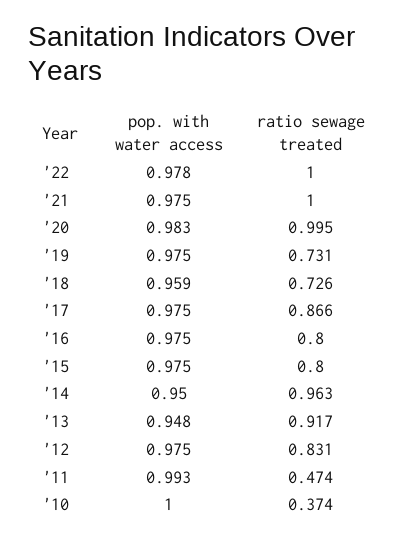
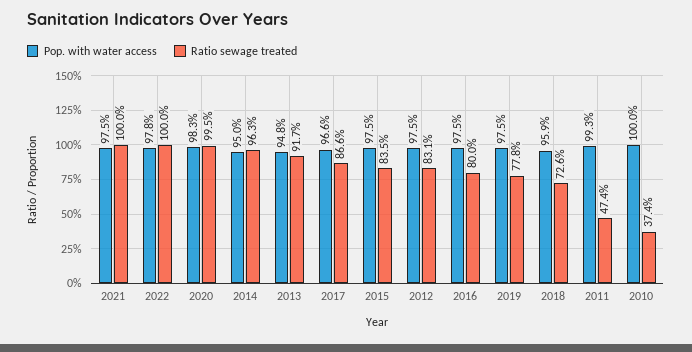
ratio sewage treated, '19: 0.731 -> 0.778
pop. with water access, '17: 0.975 -> 0.966
ratio sewage treated, '15: 0.8 -> 0.835

